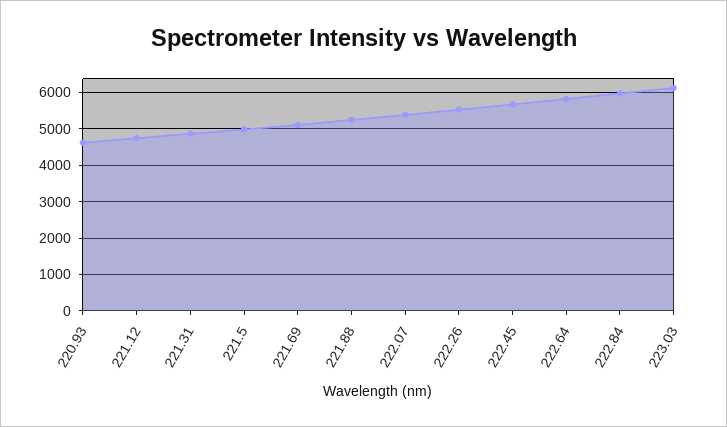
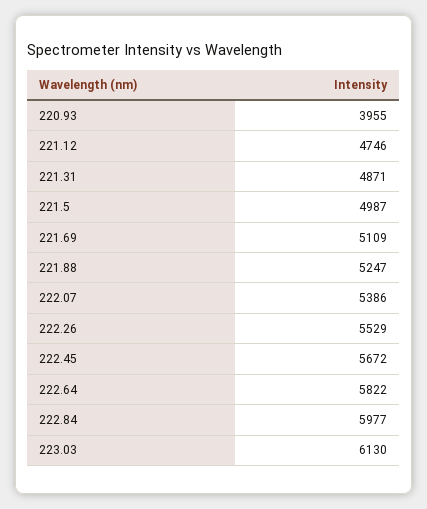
220.93: 4600 -> 3955

